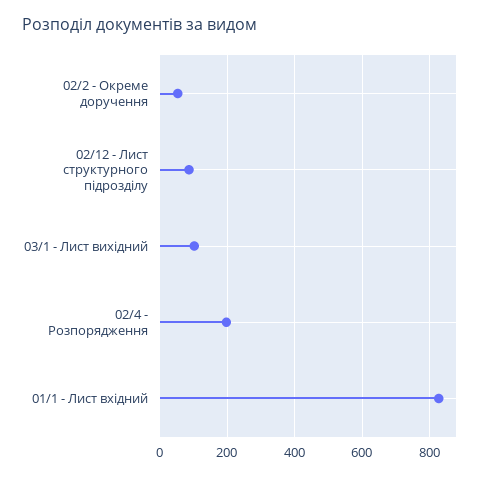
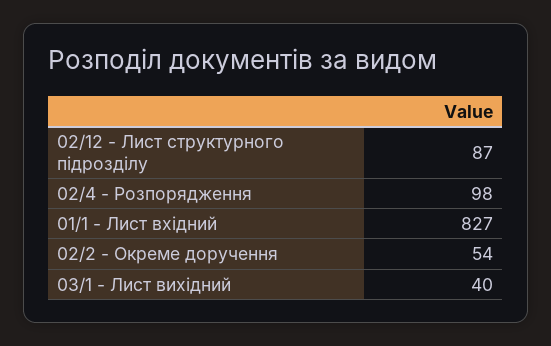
03/1 - Лист вихідний: 100 -> 40
02/4 - Розпорядження: 200 -> 98

